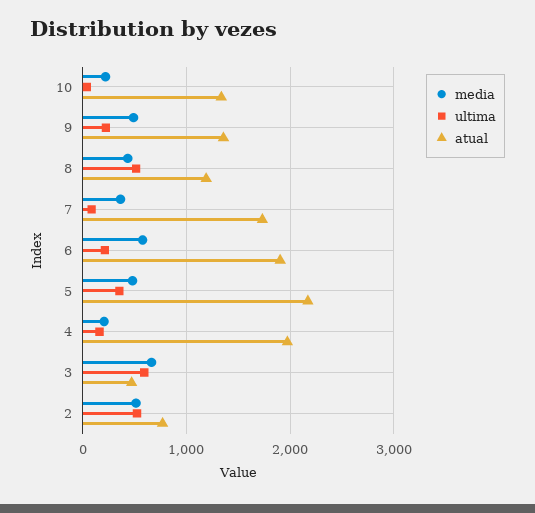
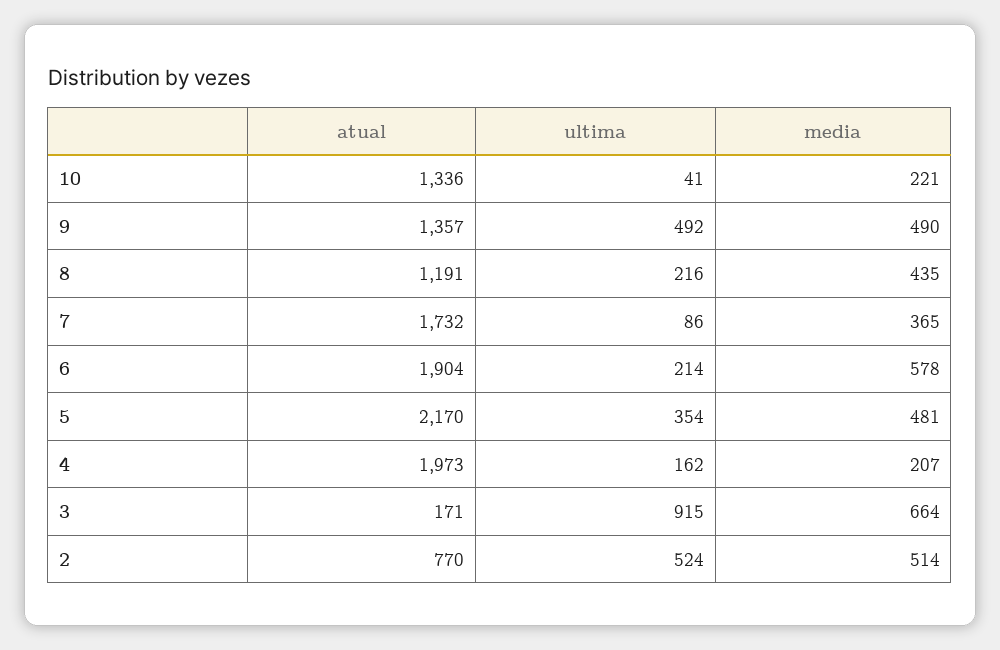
ultima, 9: 200 -> 492
ultima, 8: 500 -> 216
ultima, 3: 600 -> 915
atual, 3: 500 -> 171

